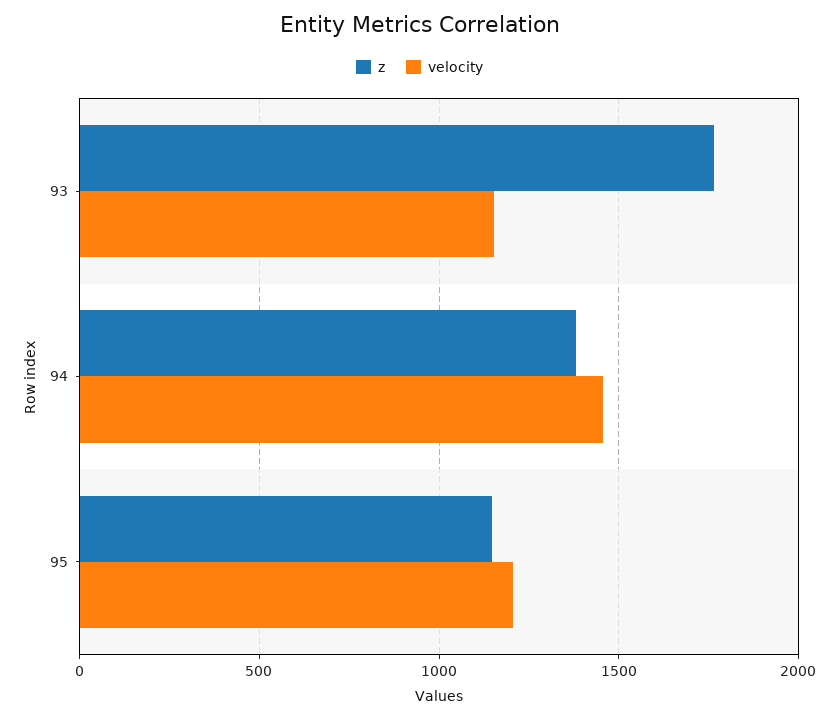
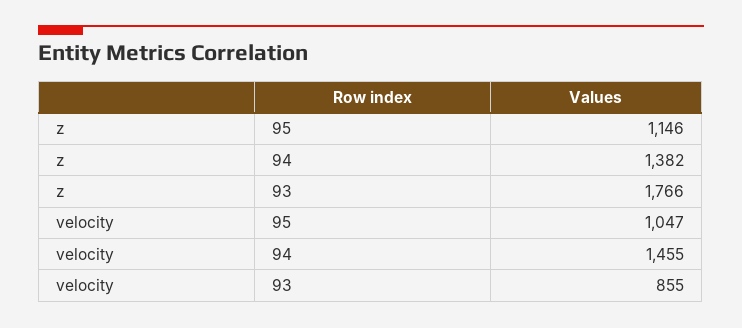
velocity, 93: 1150 -> 855
velocity, 95: 1200 -> 1047

